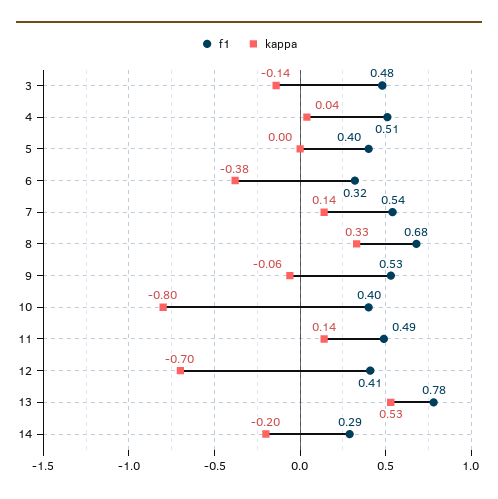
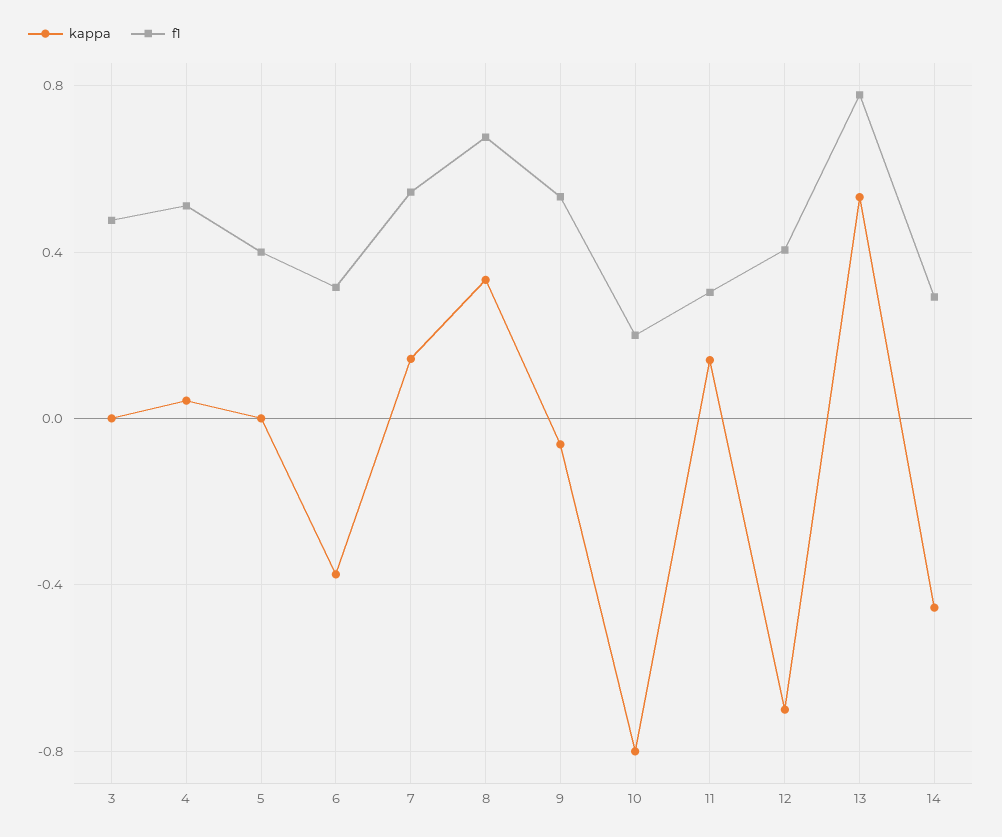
kappa, 3: -0.14 -> 0
f1, 10: 0.4 -> 0.2
f1, 11: 0.49 -> 0.3
kappa, 14: -0.2 -> -0.45

